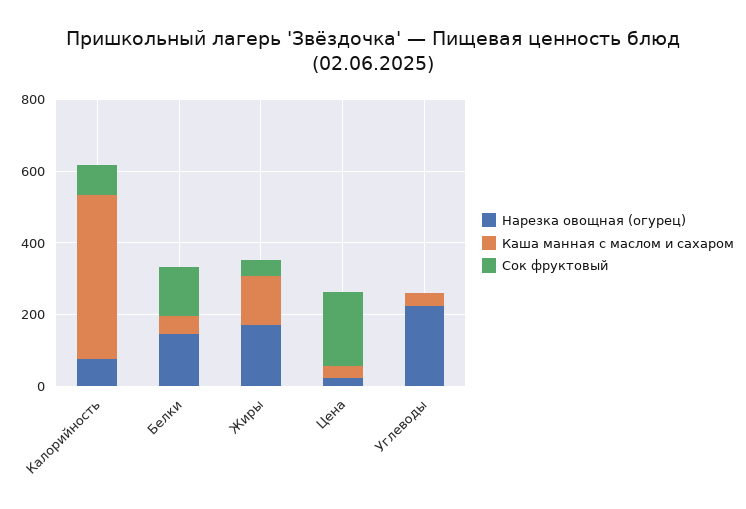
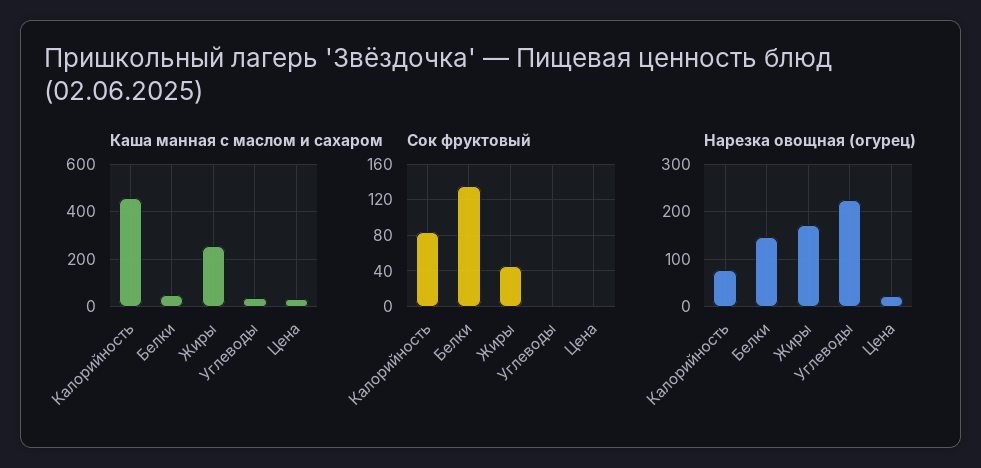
Каша манная с маслом и сахаром, Жиры: 150 -> 250
Сок фруктовый, Цена: 200 -> 0

